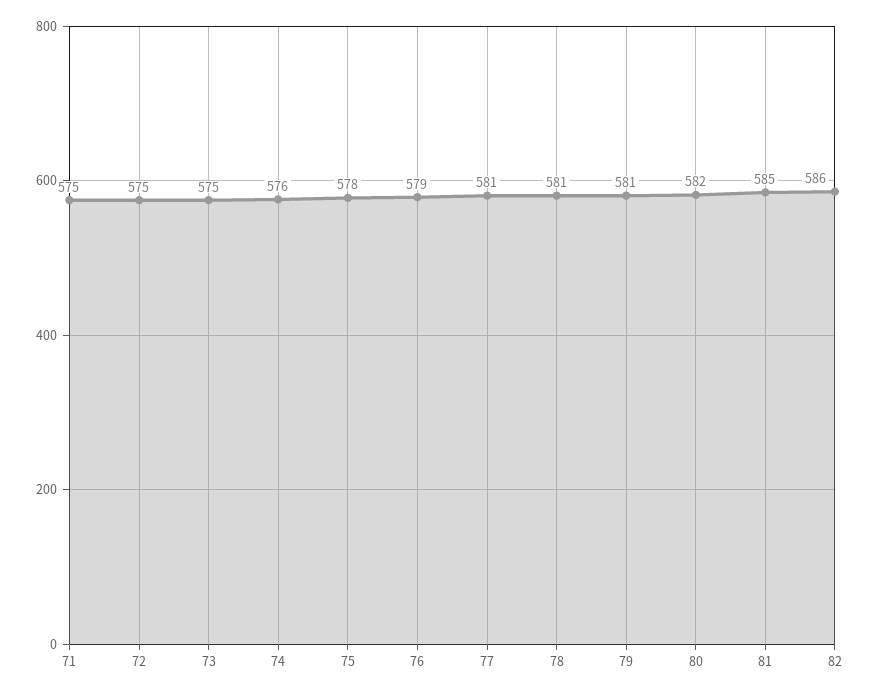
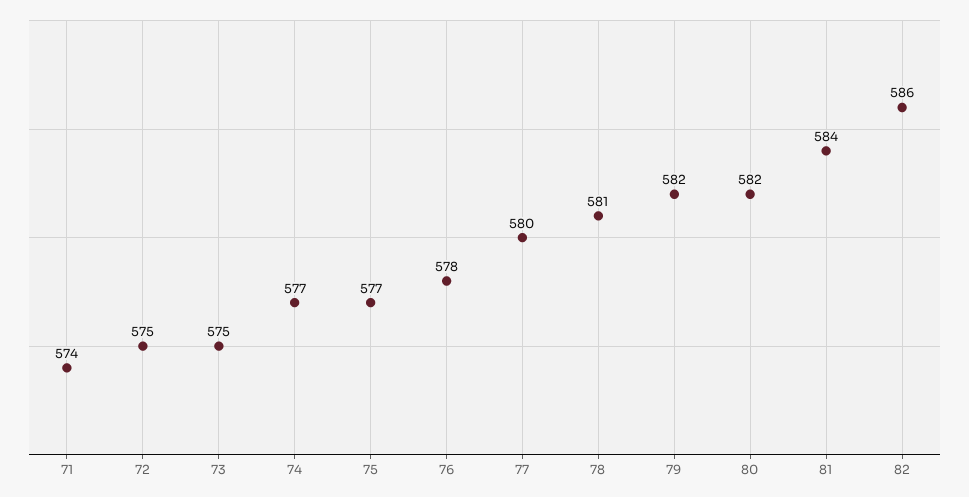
71: 575 -> 574
74: 576 -> 577
75: 578 -> 577
76: 579 -> 578
77: 581 -> 580
79: 581 -> 582
81: 585 -> 584

